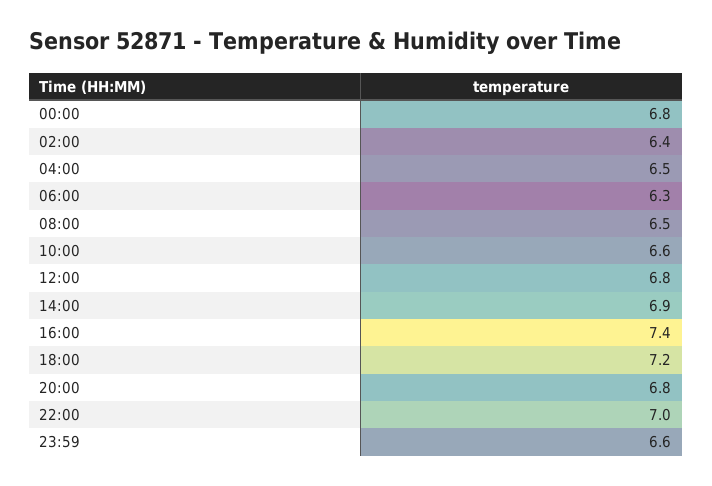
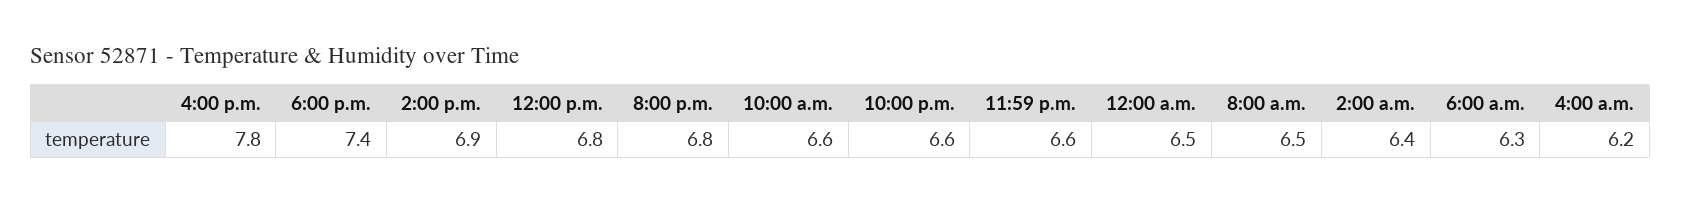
00:00: 6.8 -> 6.5
04:00: 6.5 -> 6.2
16:00: 7.4 -> 7.8
18:00: 7.2 -> 7.4
22:00: 7 -> 6.6

